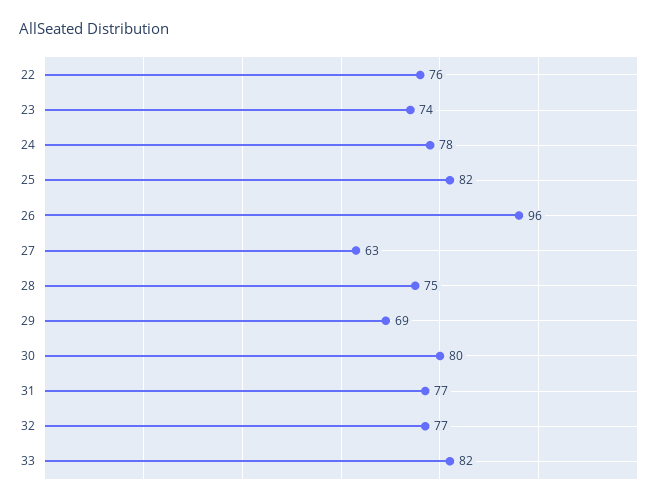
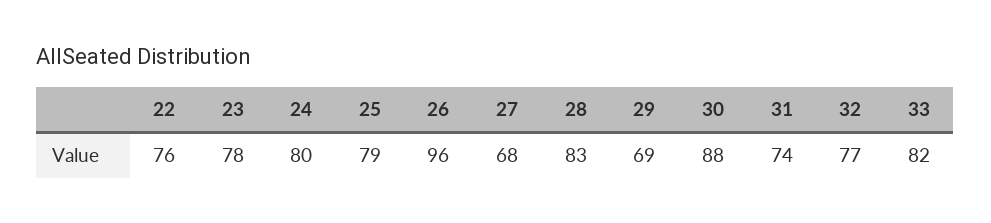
23: 74 -> 78
24: 78 -> 80
25: 82 -> 79
27: 63 -> 68
28: 75 -> 83
30: 80 -> 88
31: 77 -> 74

